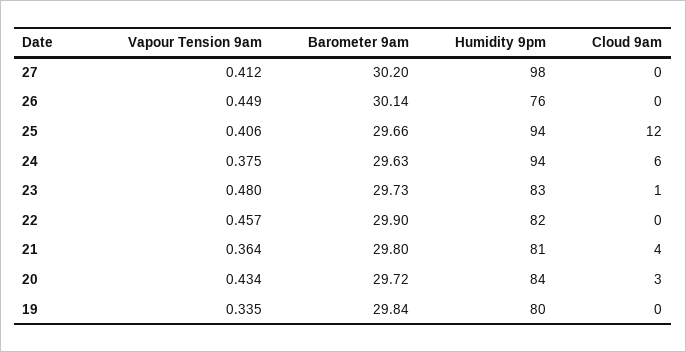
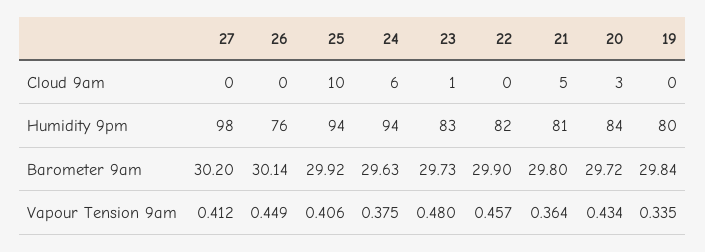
Barometer 9am, 25: 29.66 -> 29.92
Cloud 9am, 25: 12 -> 10
Cloud 9am, 21: 4 -> 5

